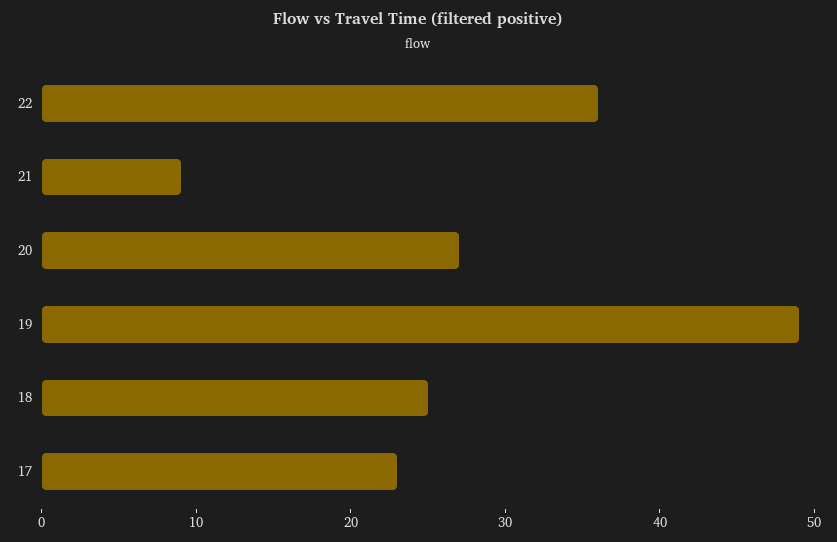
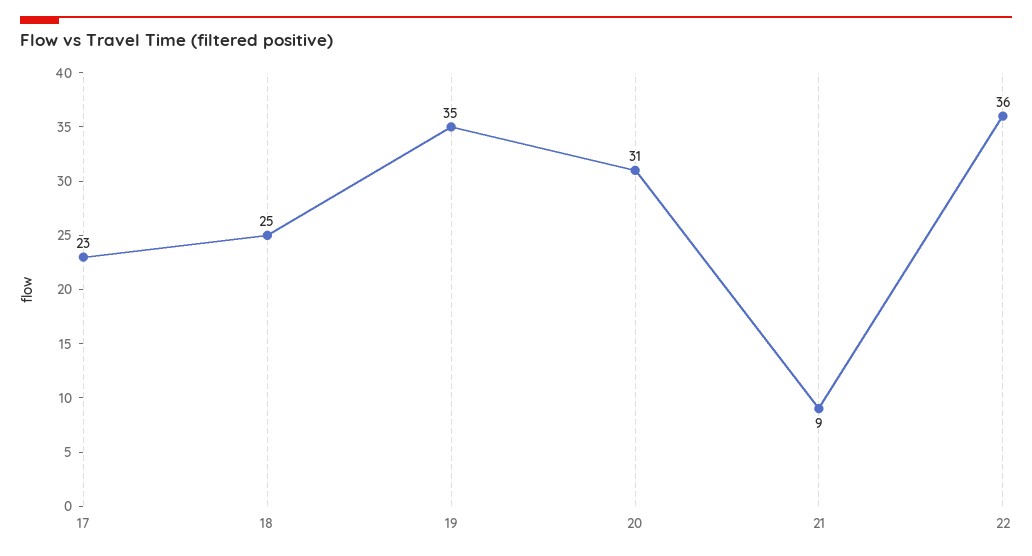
20: 27 -> 31
19: 49 -> 35

